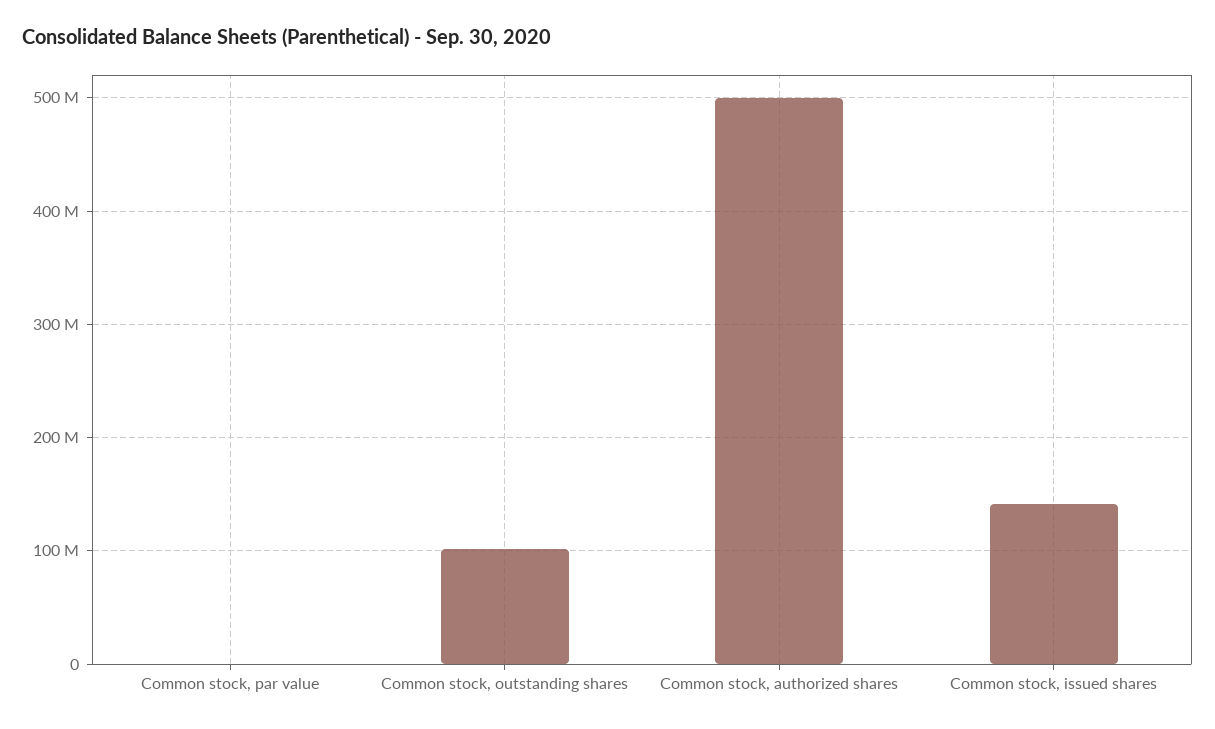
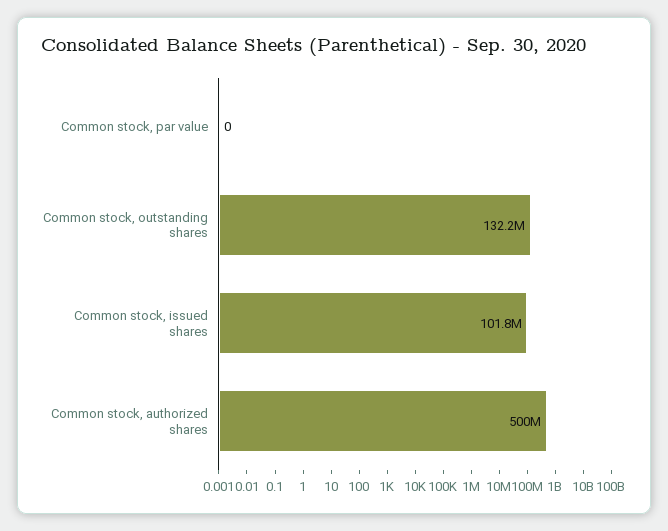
Common stock, outstanding shares: 100000000 -> 132200000
Common stock, issued shares: 140000000 -> 101800000

